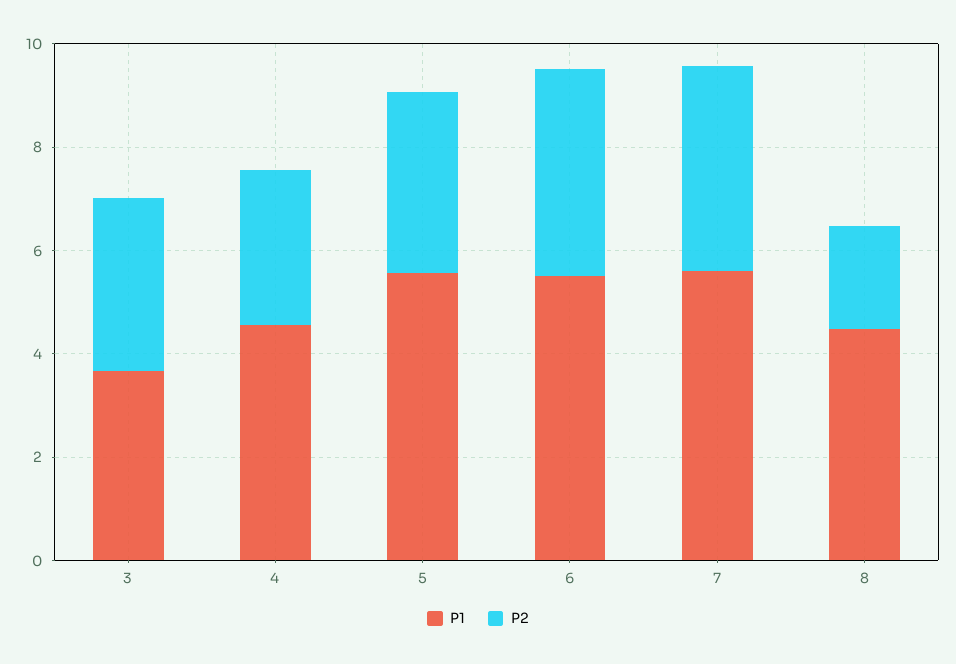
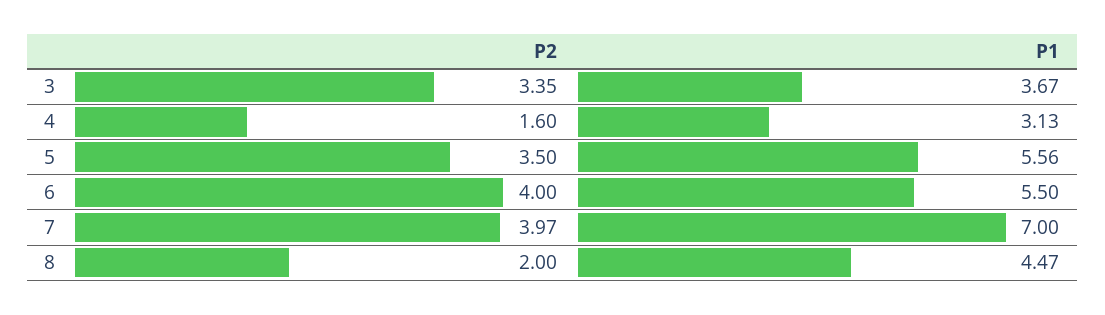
P1, 4: 4.5 -> 3.13
P2, 4: 3 -> 1.6
P1, 7: 5.5 -> 7

